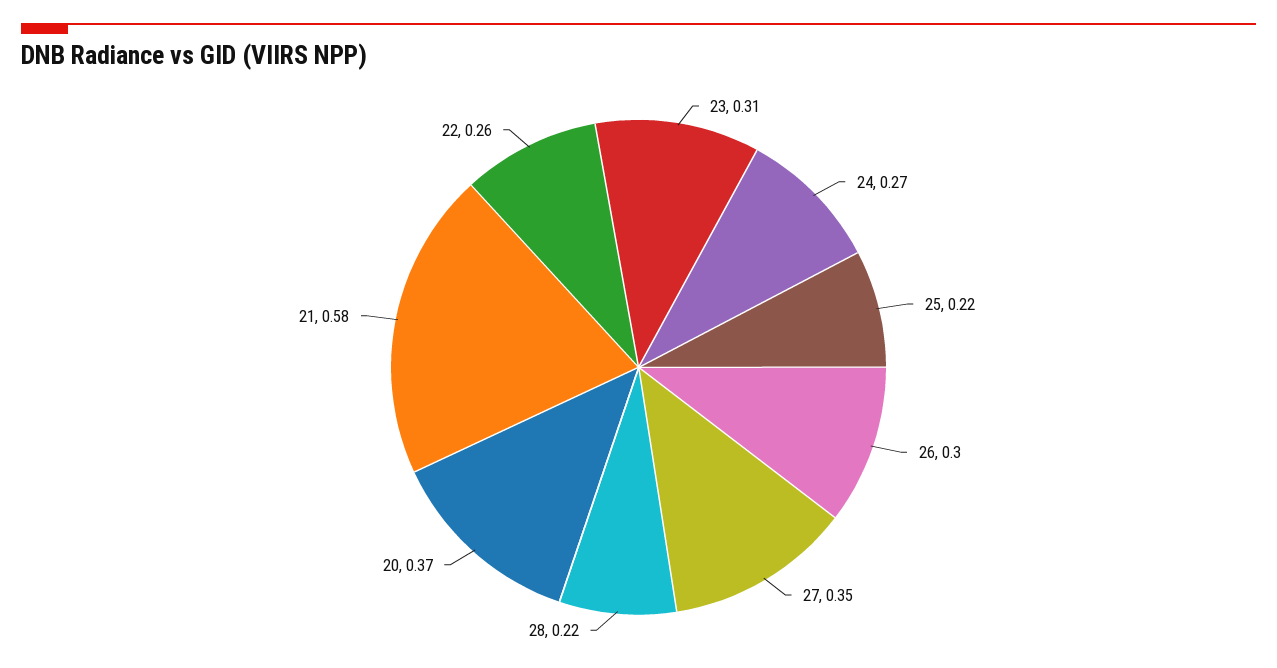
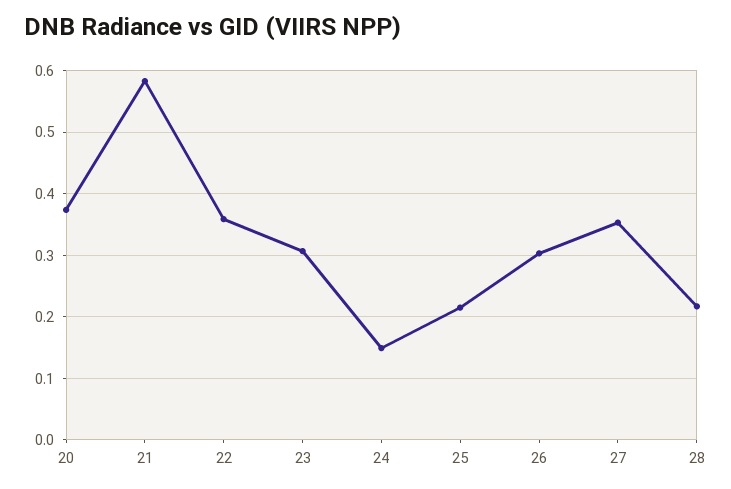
24: 0.27 -> 0.15
22: 0.26 -> 0.36

